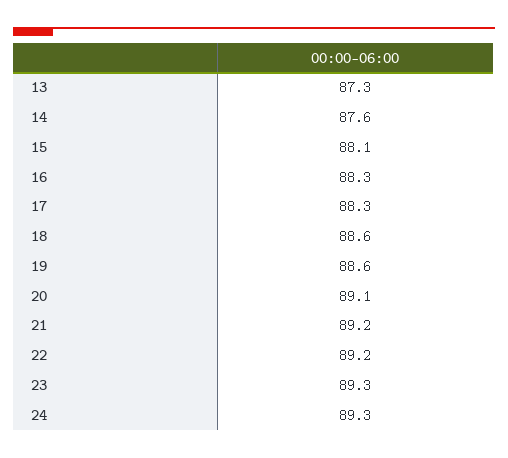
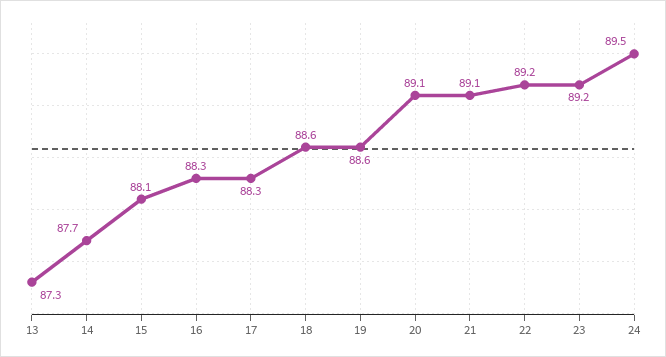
14: 87.6 -> 87.7
21: 89.2 -> 89.1
23: 89.3 -> 89.2
24: 89.3 -> 89.5

